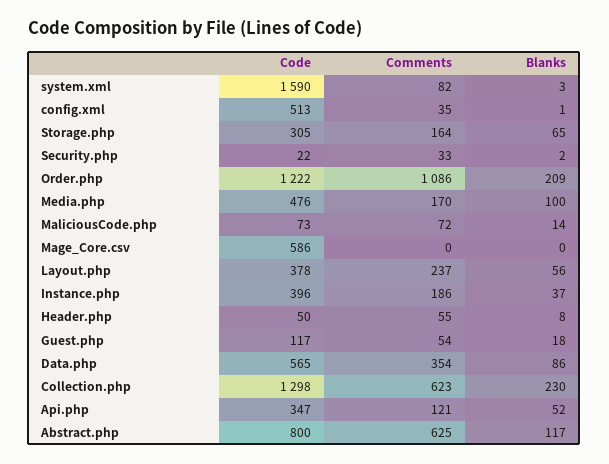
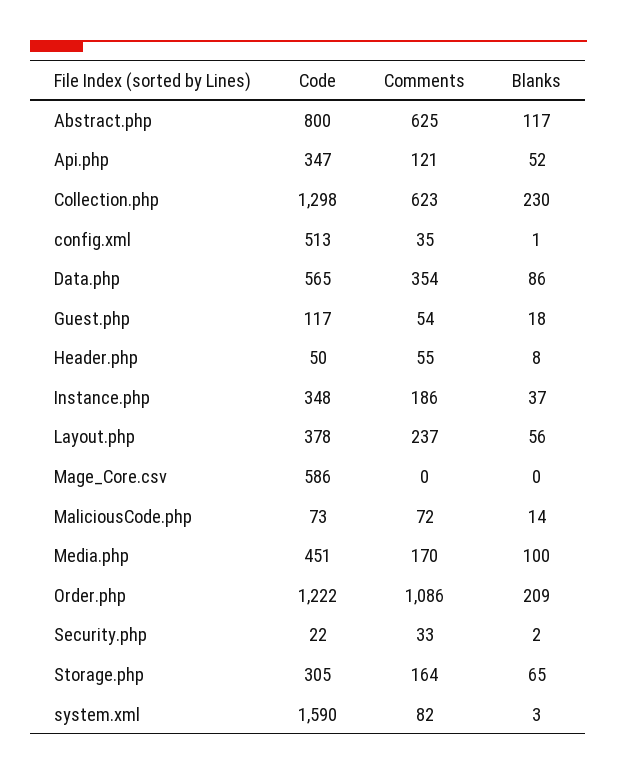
Code, Media.php: 476 -> 451
Code, Instance.php: 396 -> 348

